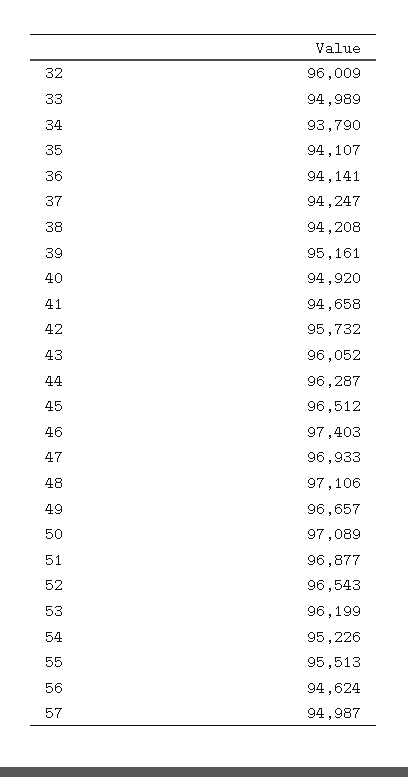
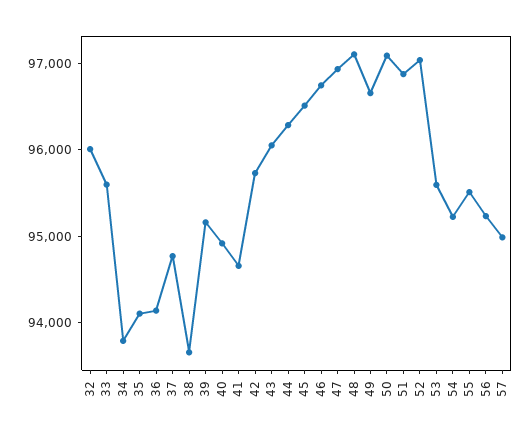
33: 94989 -> 95600
37: 94247 -> 94800
38: 94208 -> 93600
46: 97403 -> 96800
52: 96543 -> 97000
53: 96199 -> 95600
56: 94624 -> 95200

